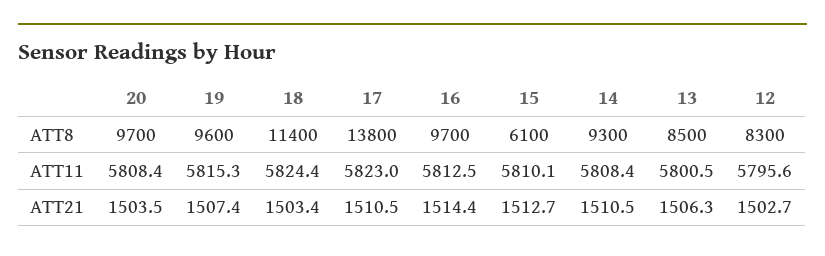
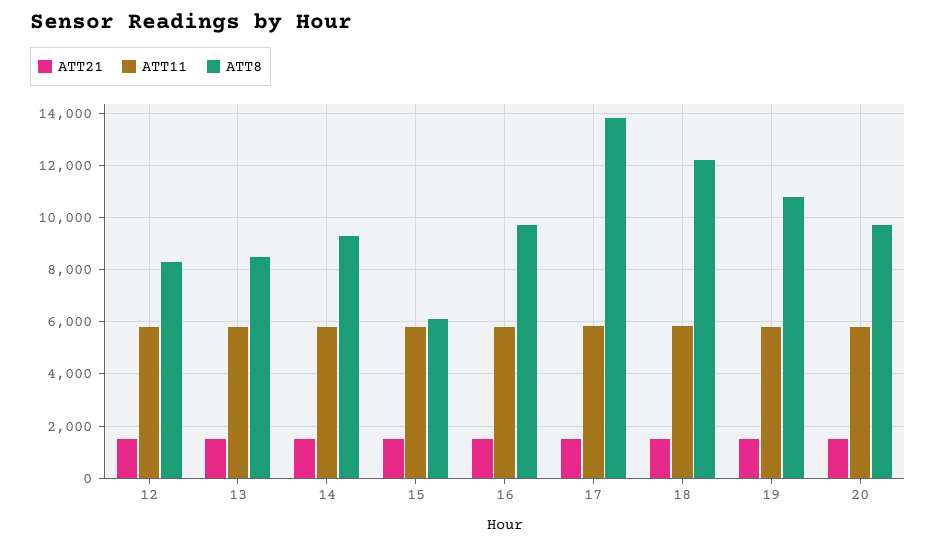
ATT8, 19: 9600 -> 10750
ATT8, 18: 11400 -> 12250

